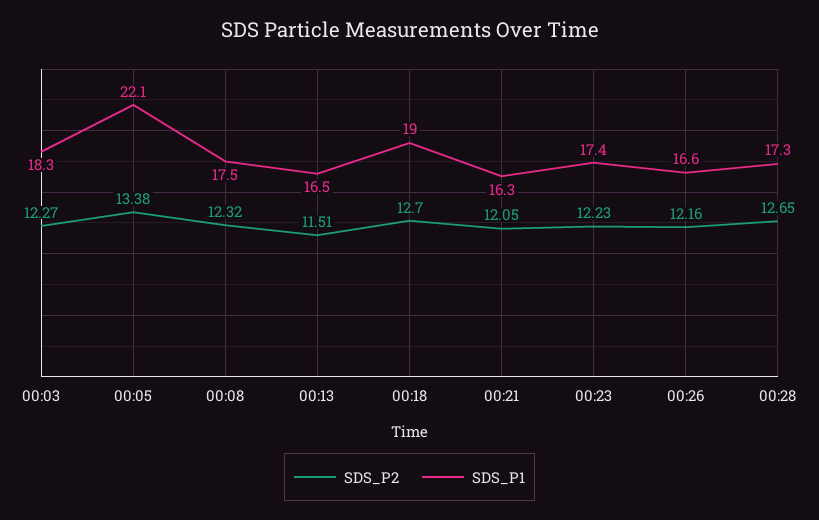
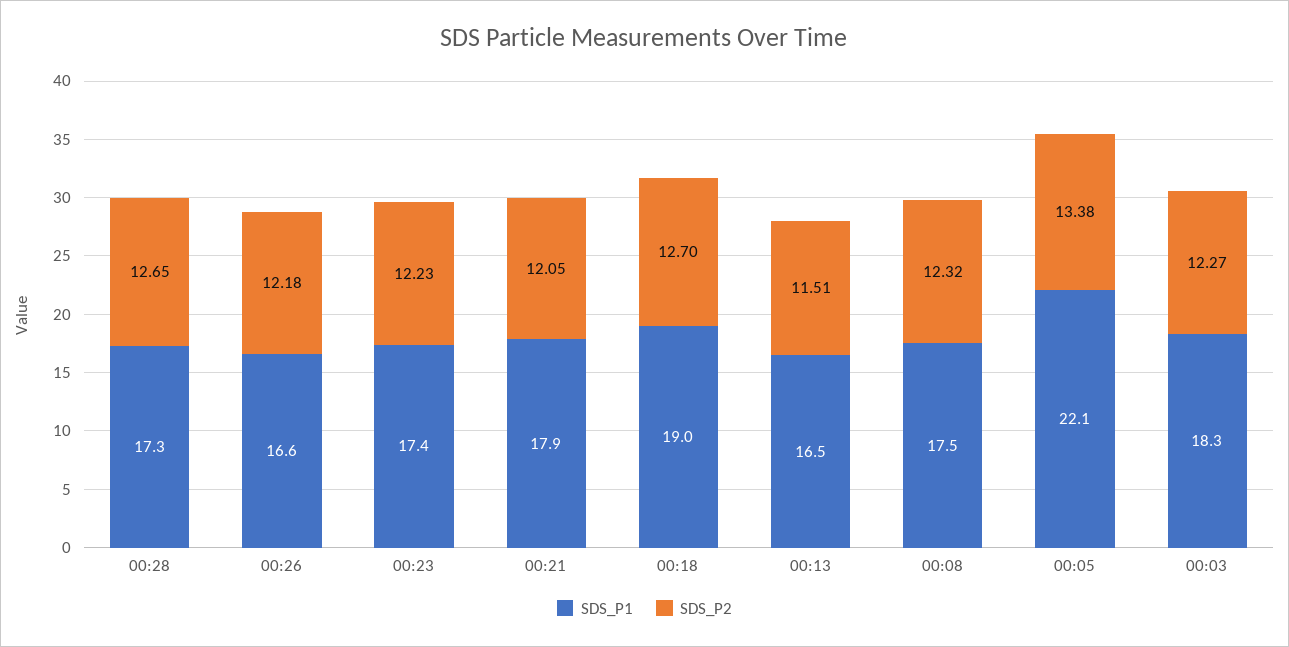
SDS_P1, 00:21: 16.3 -> 17.9
SDS_P2, 00:26: 12.16 -> 12.18

